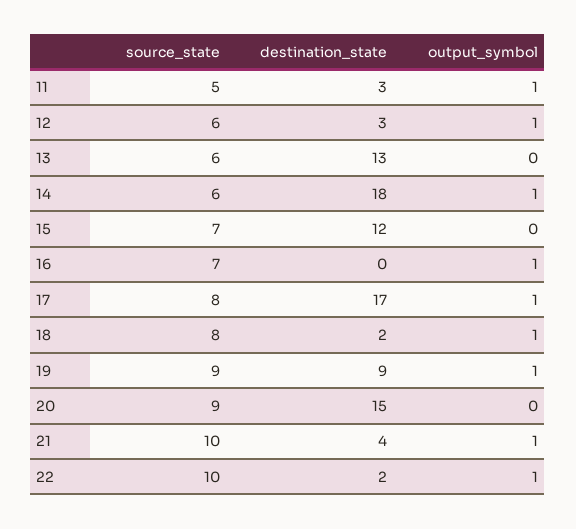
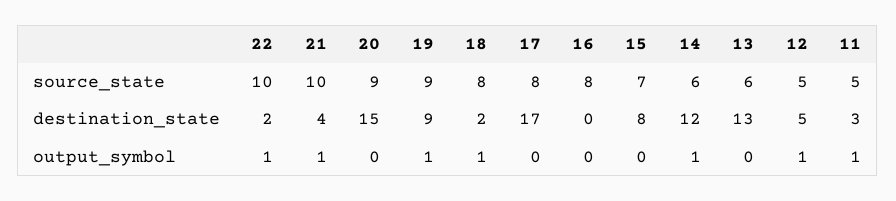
source_state, 12: 6 -> 5
destination_state, 12: 3 -> 5
destination_state, 14: 18 -> 12
destination_state, 15: 12 -> 8
source_state, 16: 7 -> 8
output_symbol, 16: 1 -> 0
output_symbol, 17: 1 -> 0

